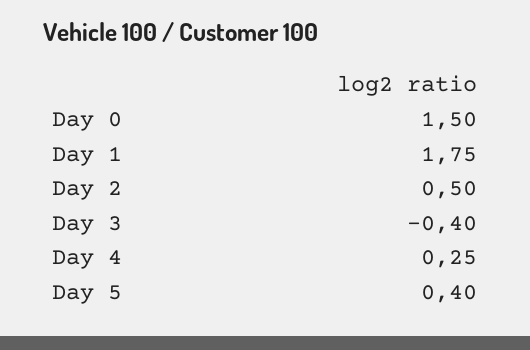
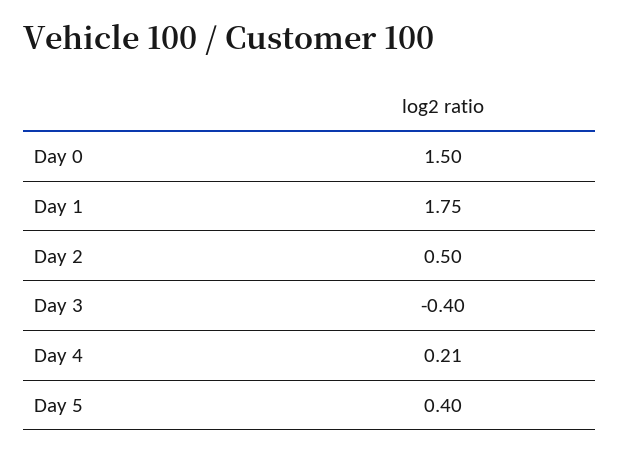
Day 4: 0.25 -> 0.21

